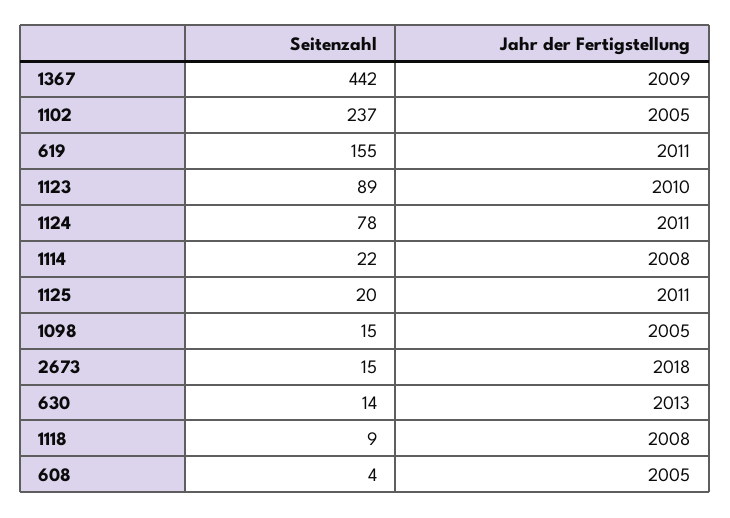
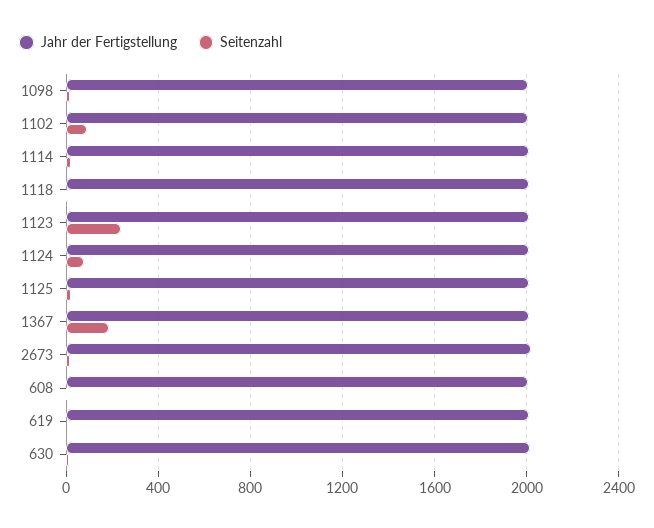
Seitenzahl, 1367: 442 -> 200
Seitenzahl, 1102: 237 -> 100
Seitenzahl, 619: 155 -> 0
Seitenzahl, 1123: 89 -> 250

